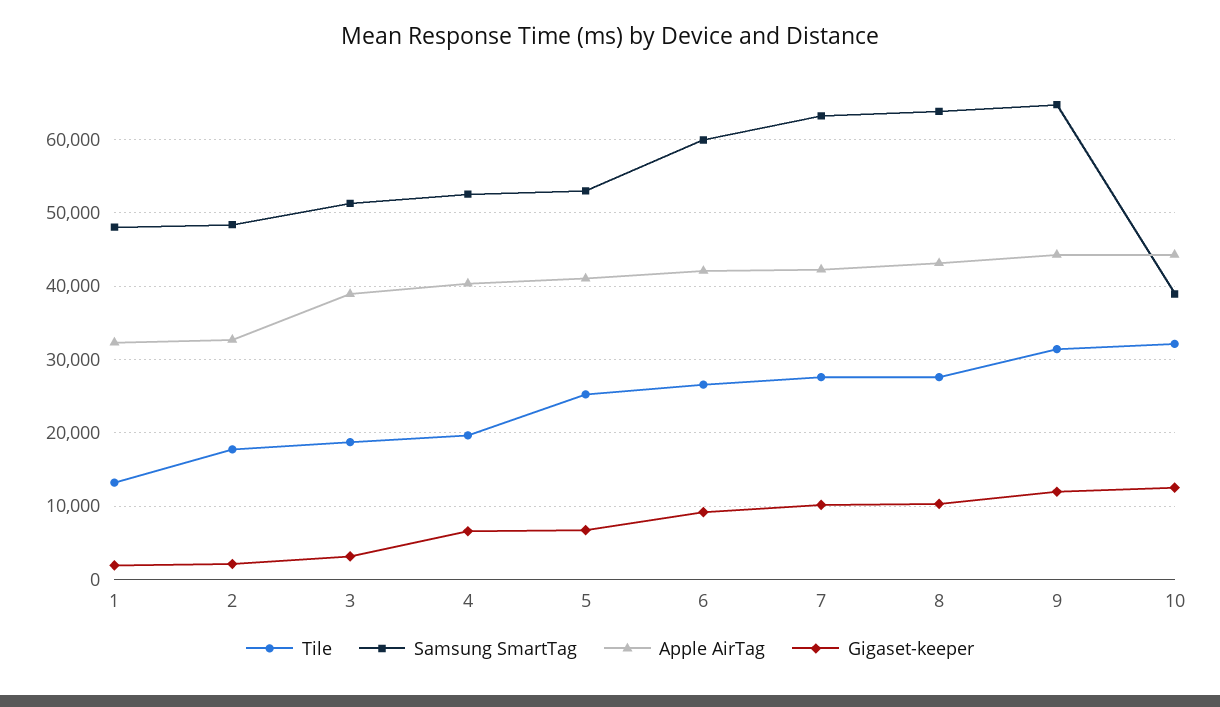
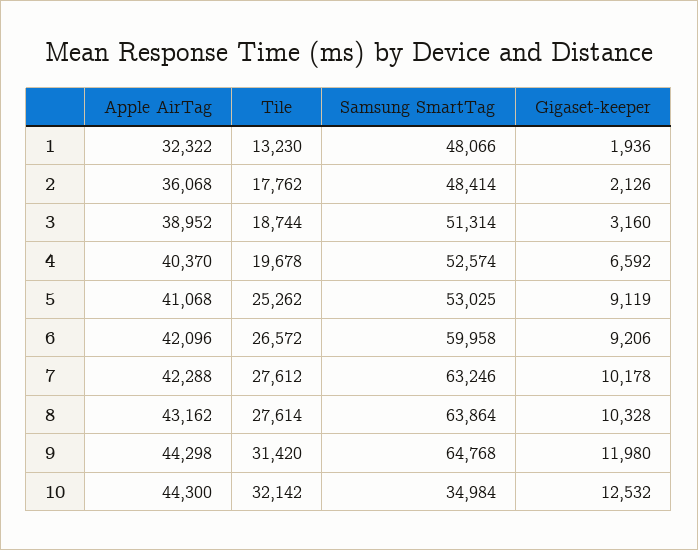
Apple AirTag, 2: 33000 -> 36068
Gigaset-keeper, 5: 7000 -> 9119
Samsung SmartTag, 10: 39000 -> 34984

